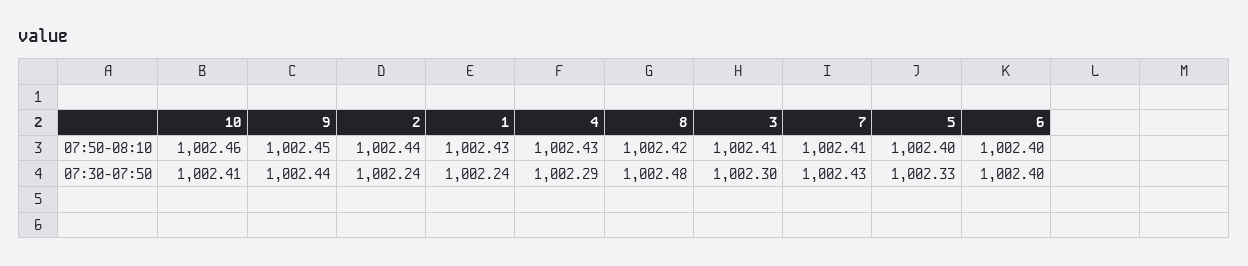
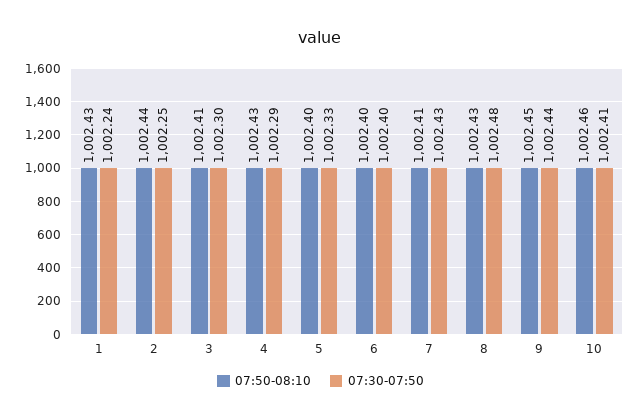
07:50-08:10, 8: 1002.42 -> 1002.43
07:30-07:50, 2: 1002.24 -> 1002.25

